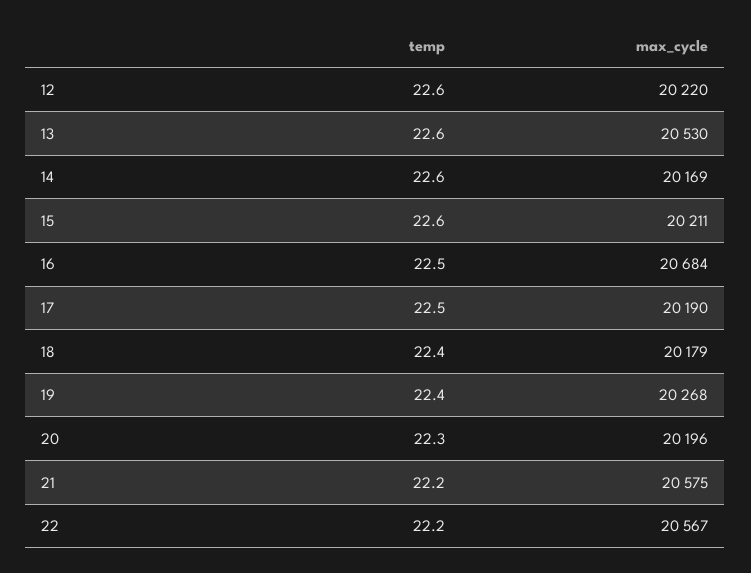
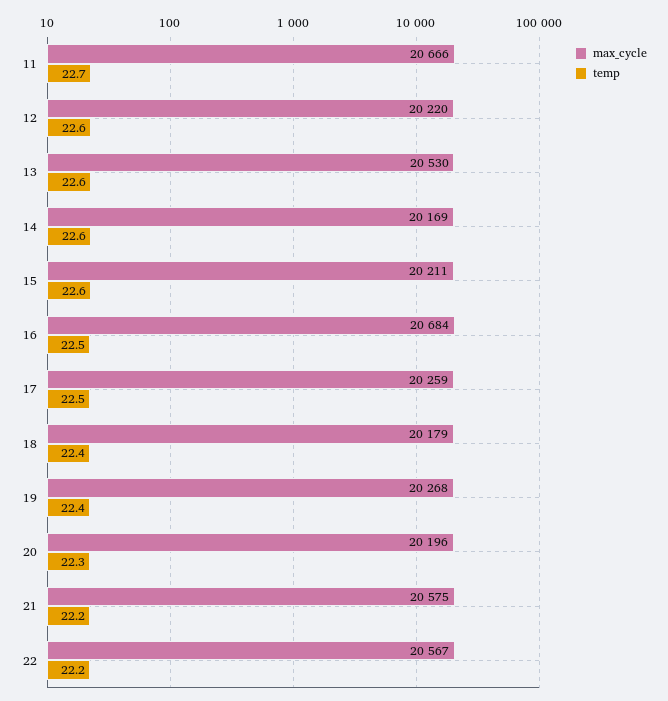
max_cycle, 17: 20190 -> 20259
max_cycle, 11: none -> 20666
temp, 11: none -> 22.7

